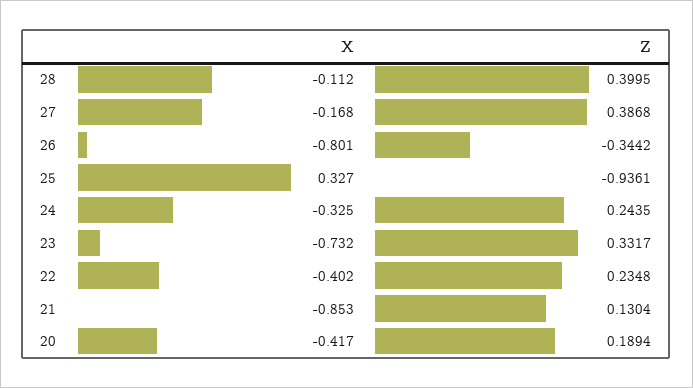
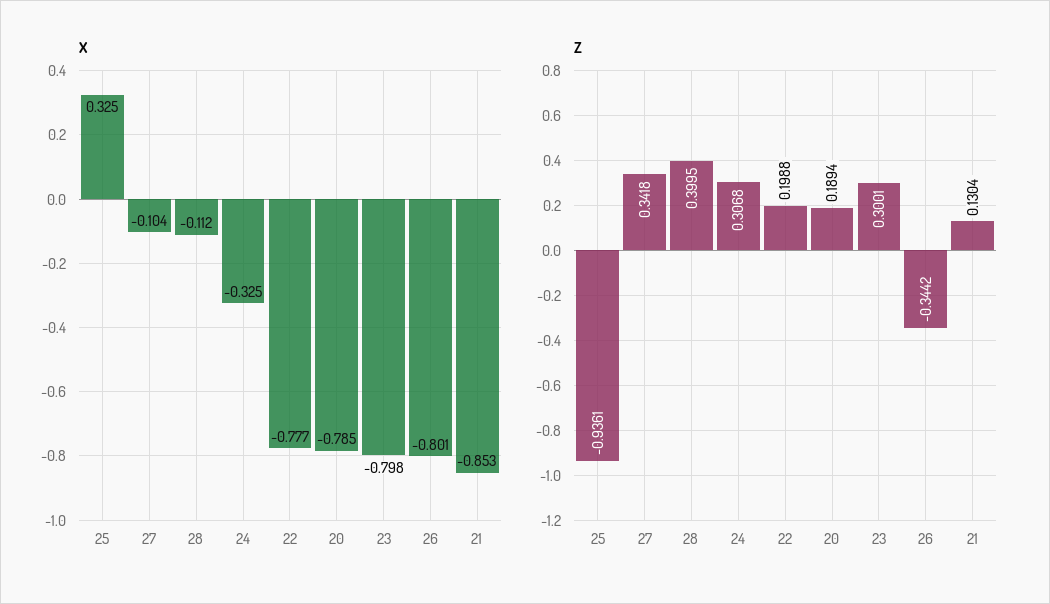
X, 27: -0.168 -> -0.104
Z, 27: 0.3868 -> 0.3418
X, 25: 0.327 -> 0.325
Z, 24: 0.2435 -> 0.3068
X, 23: -0.732 -> -0.798
Z, 23: 0.3317 -> 0.3001
X, 22: -0.402 -> -0.777
Z, 22: 0.2348 -> 0.1988
X, 20: -0.417 -> -0.785

